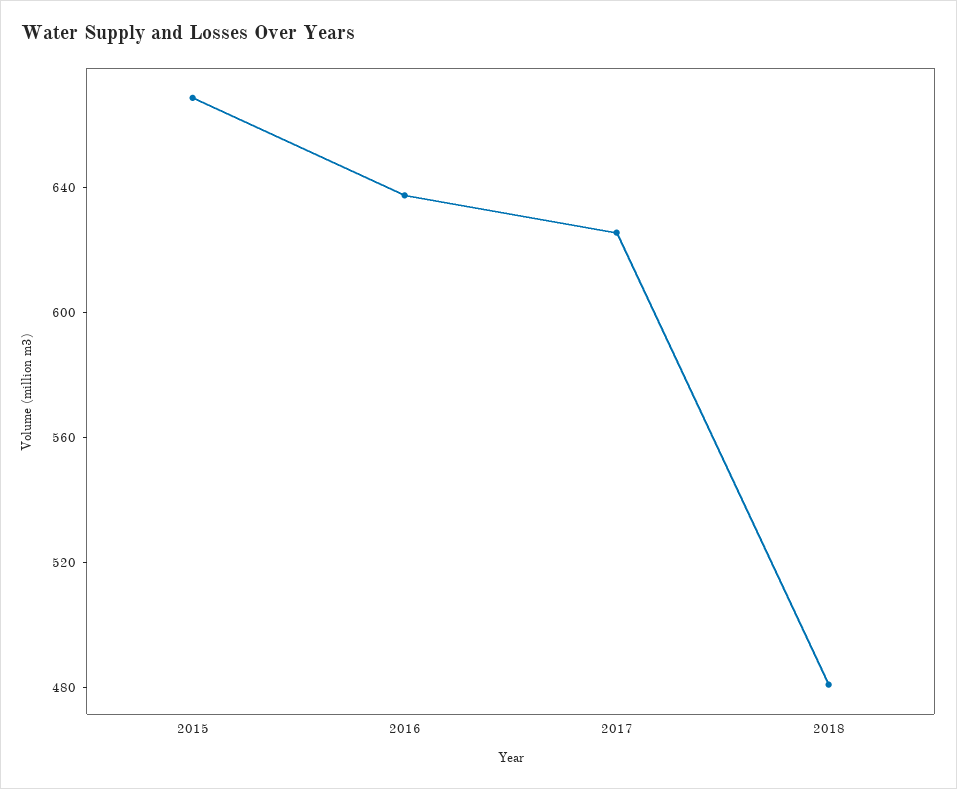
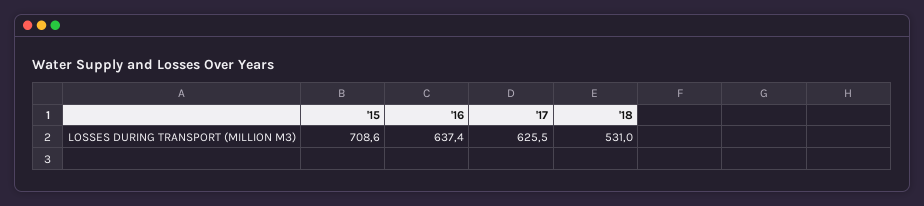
2015: 670 -> 708.6
2018: 480 -> 531

